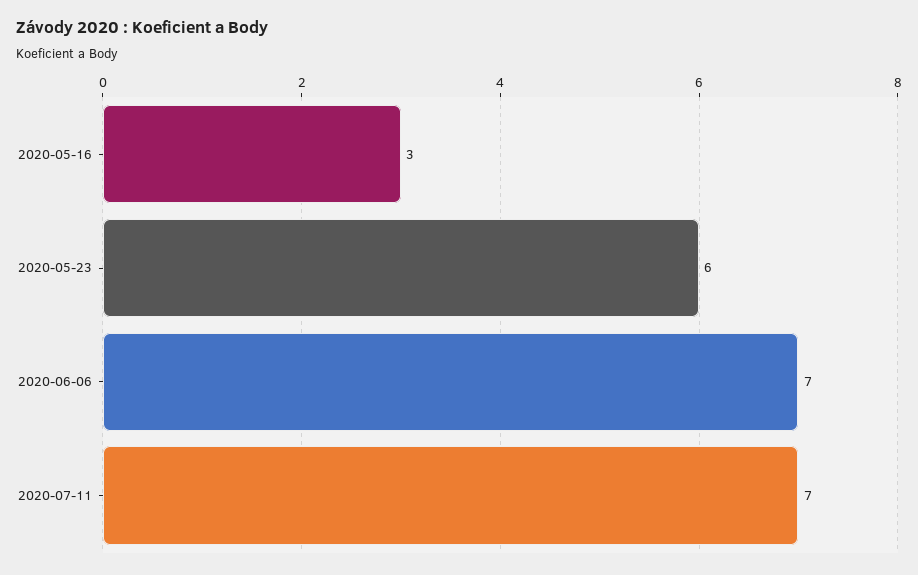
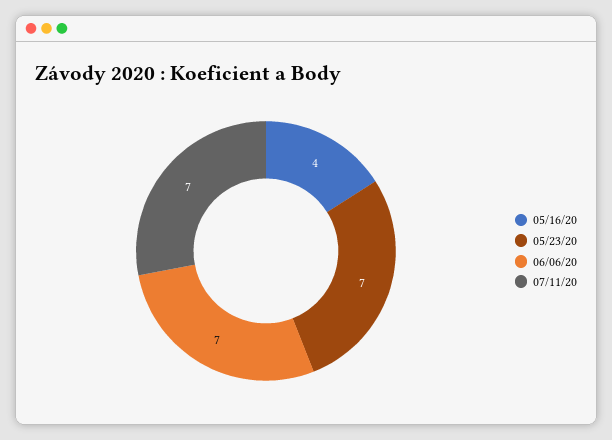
2020-05-16: 3 -> 4
2020-05-23: 6 -> 7

